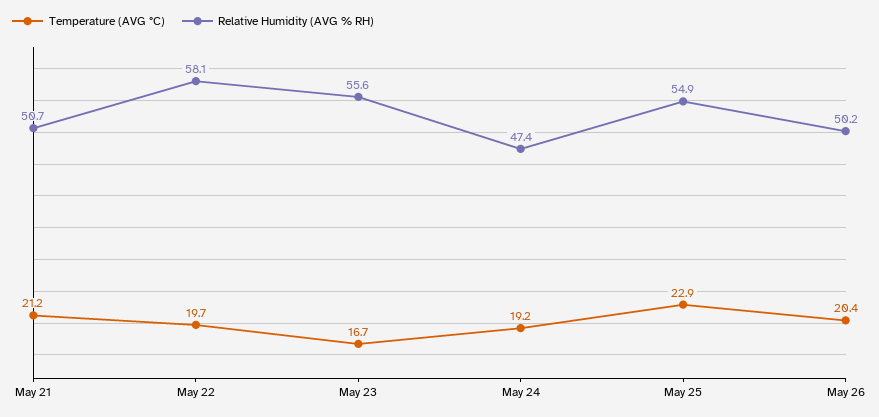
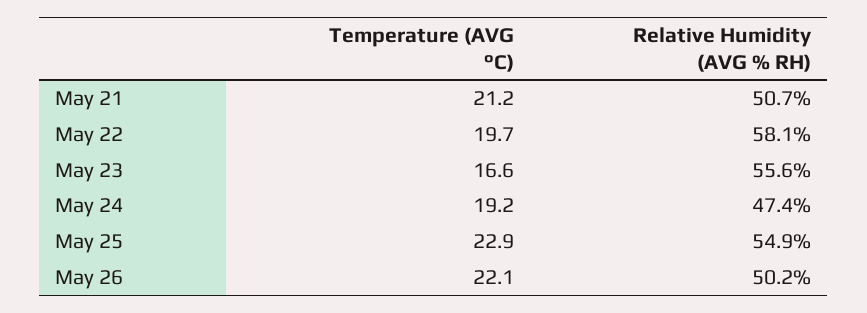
Temperature (AVG °C), May 23: 16.7 -> 16.6
Temperature (AVG °C), May 26: 20.4 -> 22.1

